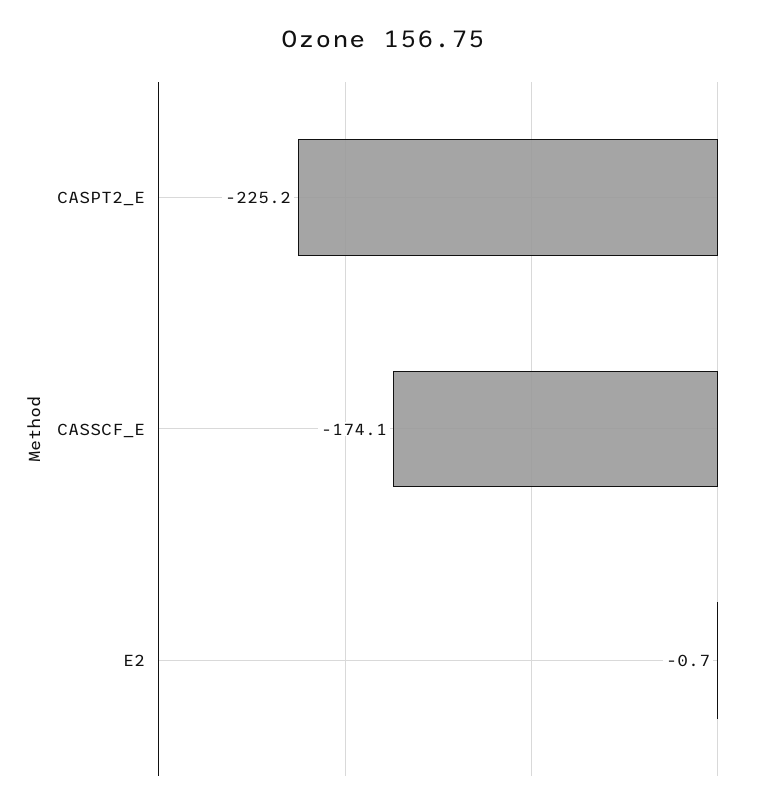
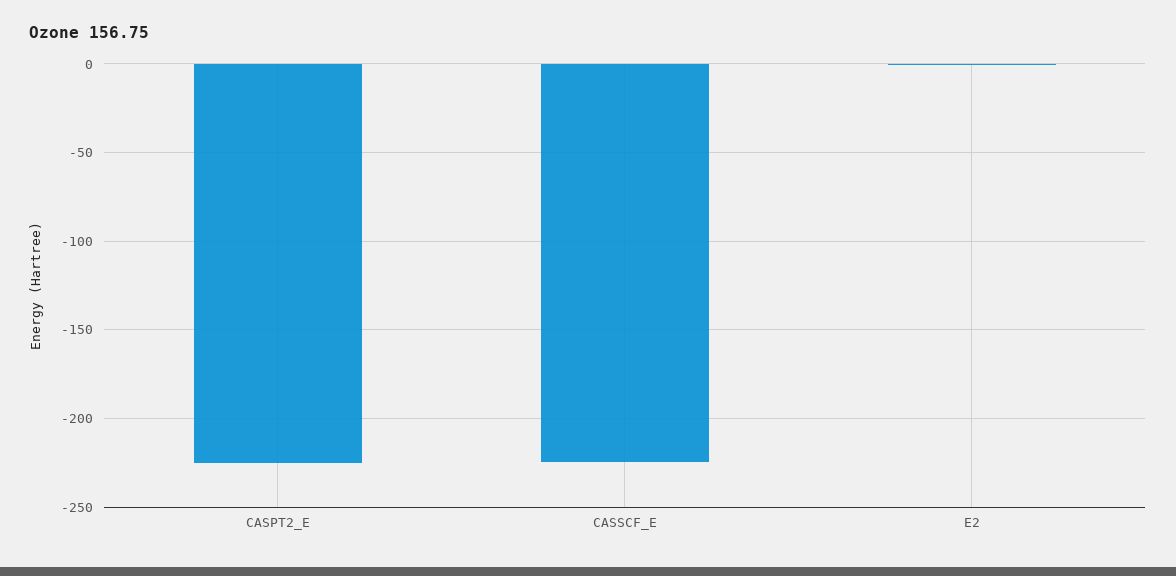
CASSCF_E: -174.1 -> -225

